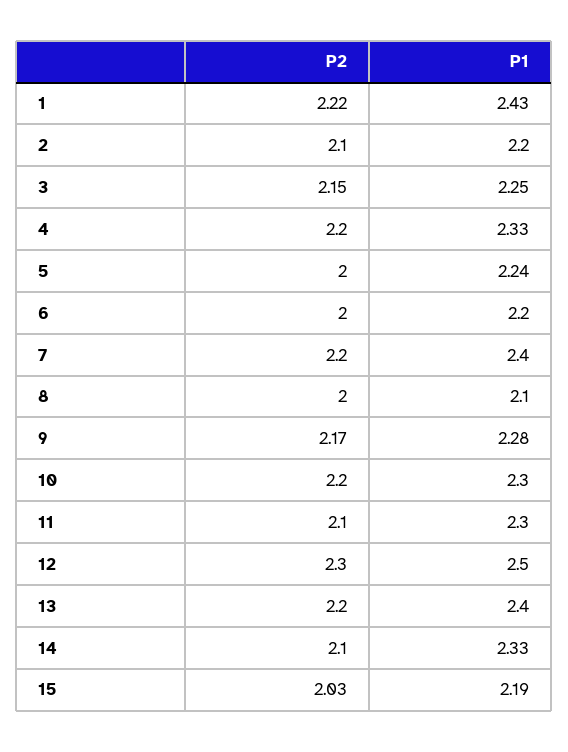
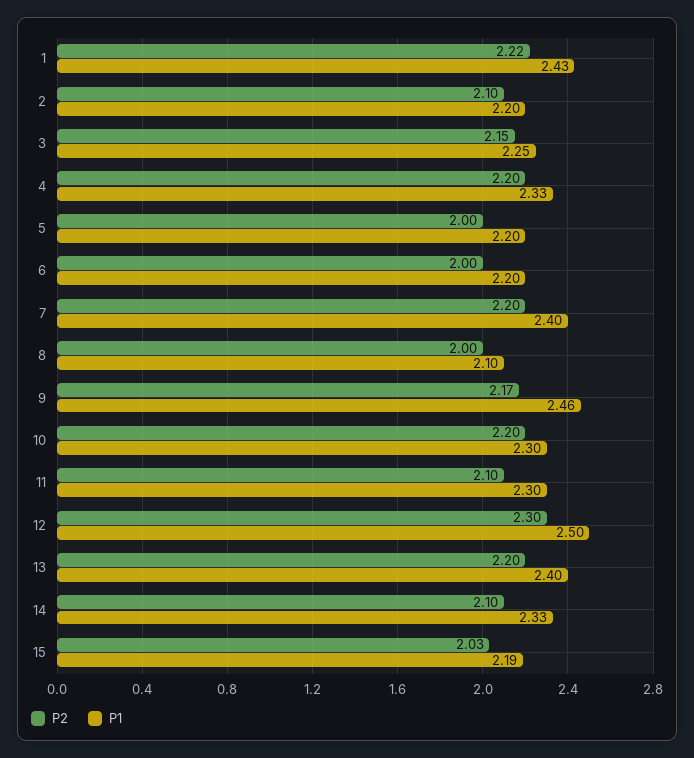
P1, 5: 2.24 -> 2.2
P1, 9: 2.28 -> 2.46

